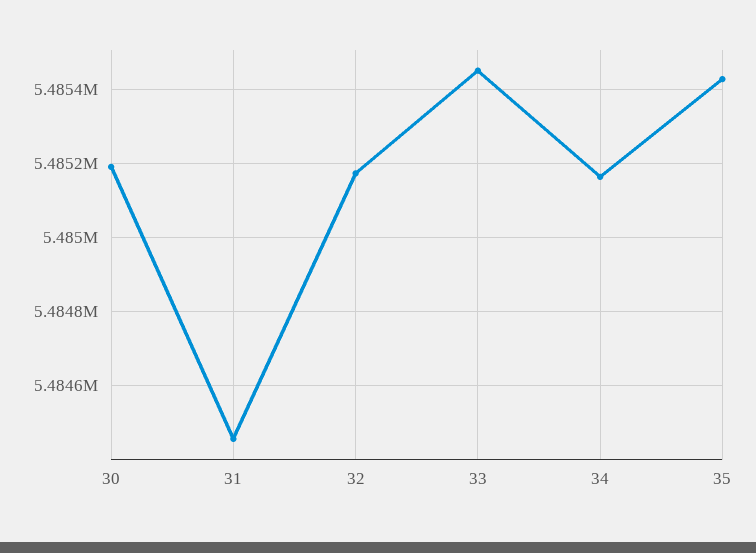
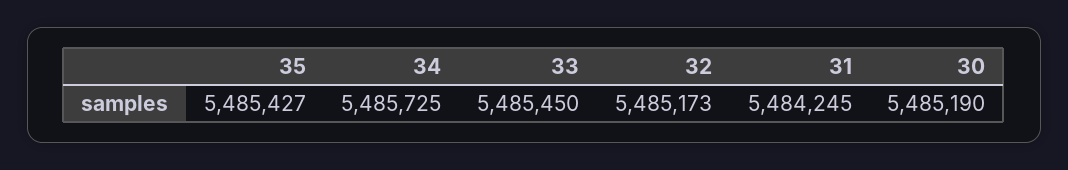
31: 5484460 -> 5484245
34: 5485160 -> 5485725

